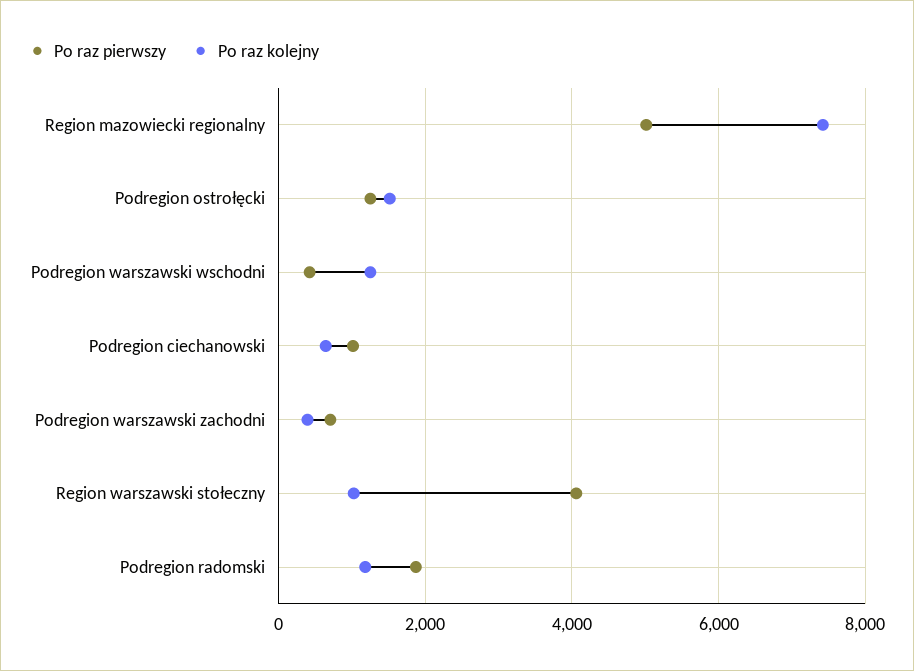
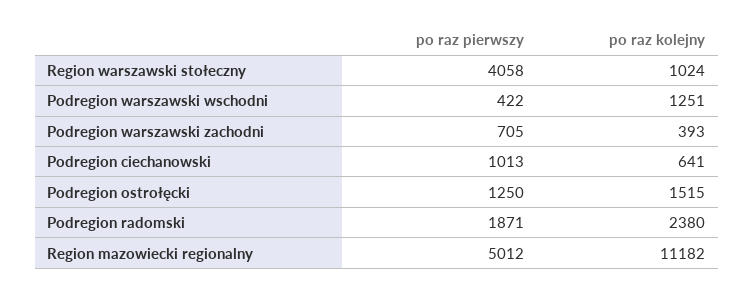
Po raz kolejny, Region mazowiecki regionalny: 7400 -> 11182
Po raz kolejny, Podregion radomski: 1200 -> 2380

